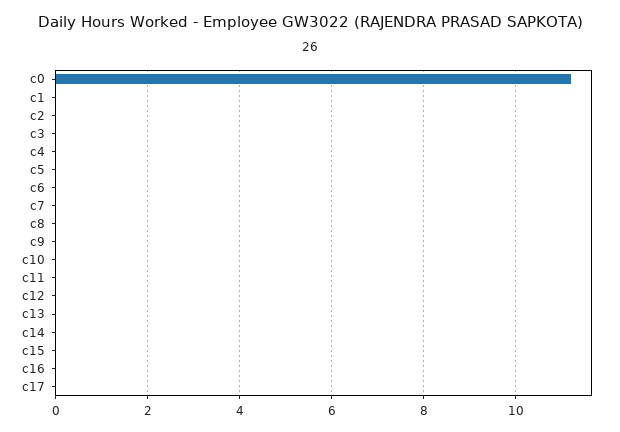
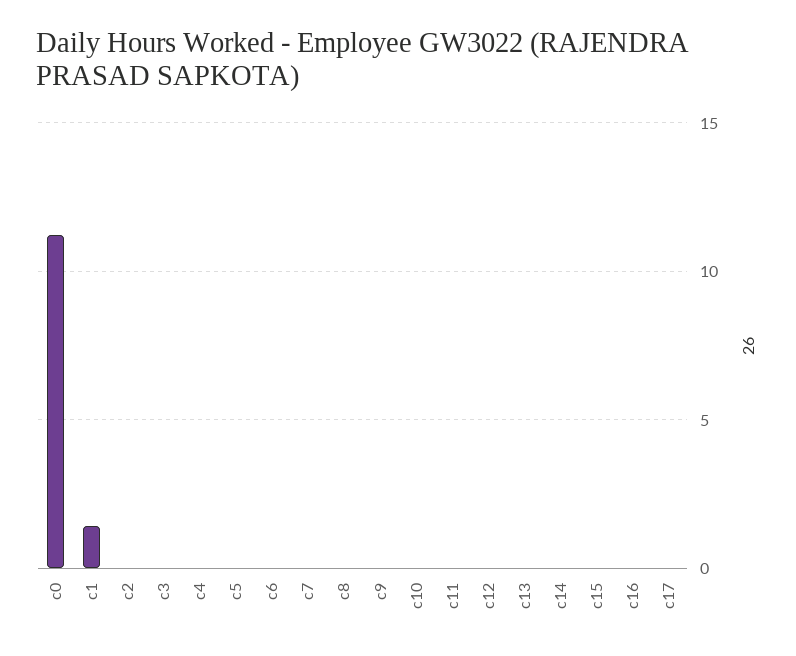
c1: 0 -> 1.5

